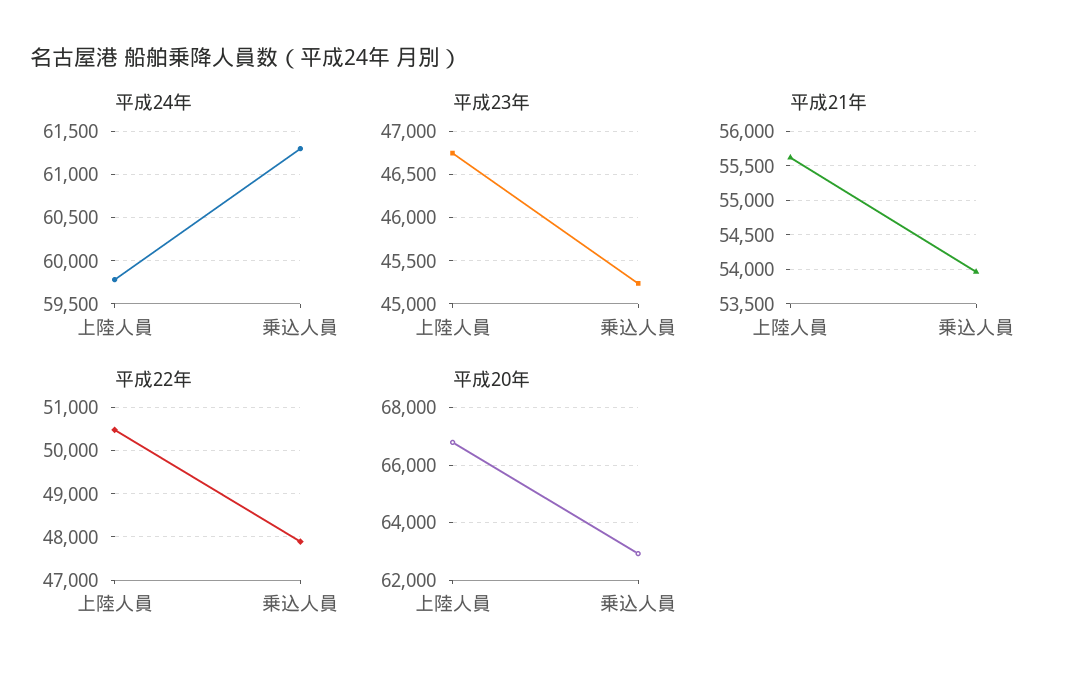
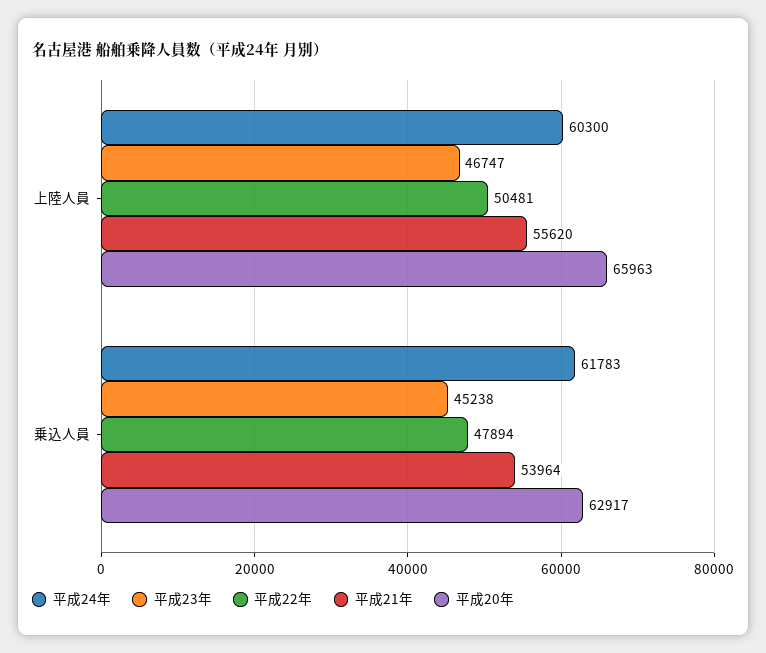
平成24年, 上陸人員: 59800 -> 60300
平成24年, 乗込人員: 61300 -> 61783
平成20年, 上陸人員: 66750 -> 65963

